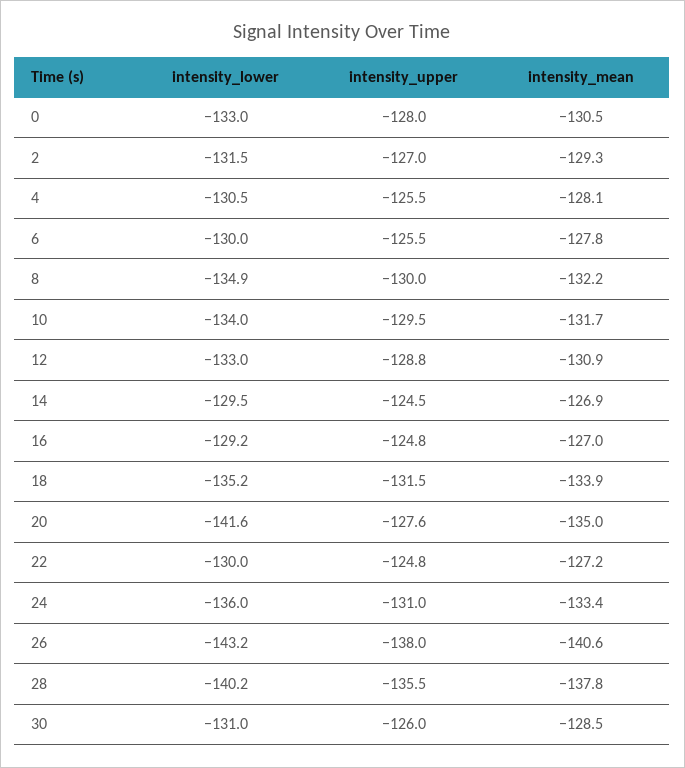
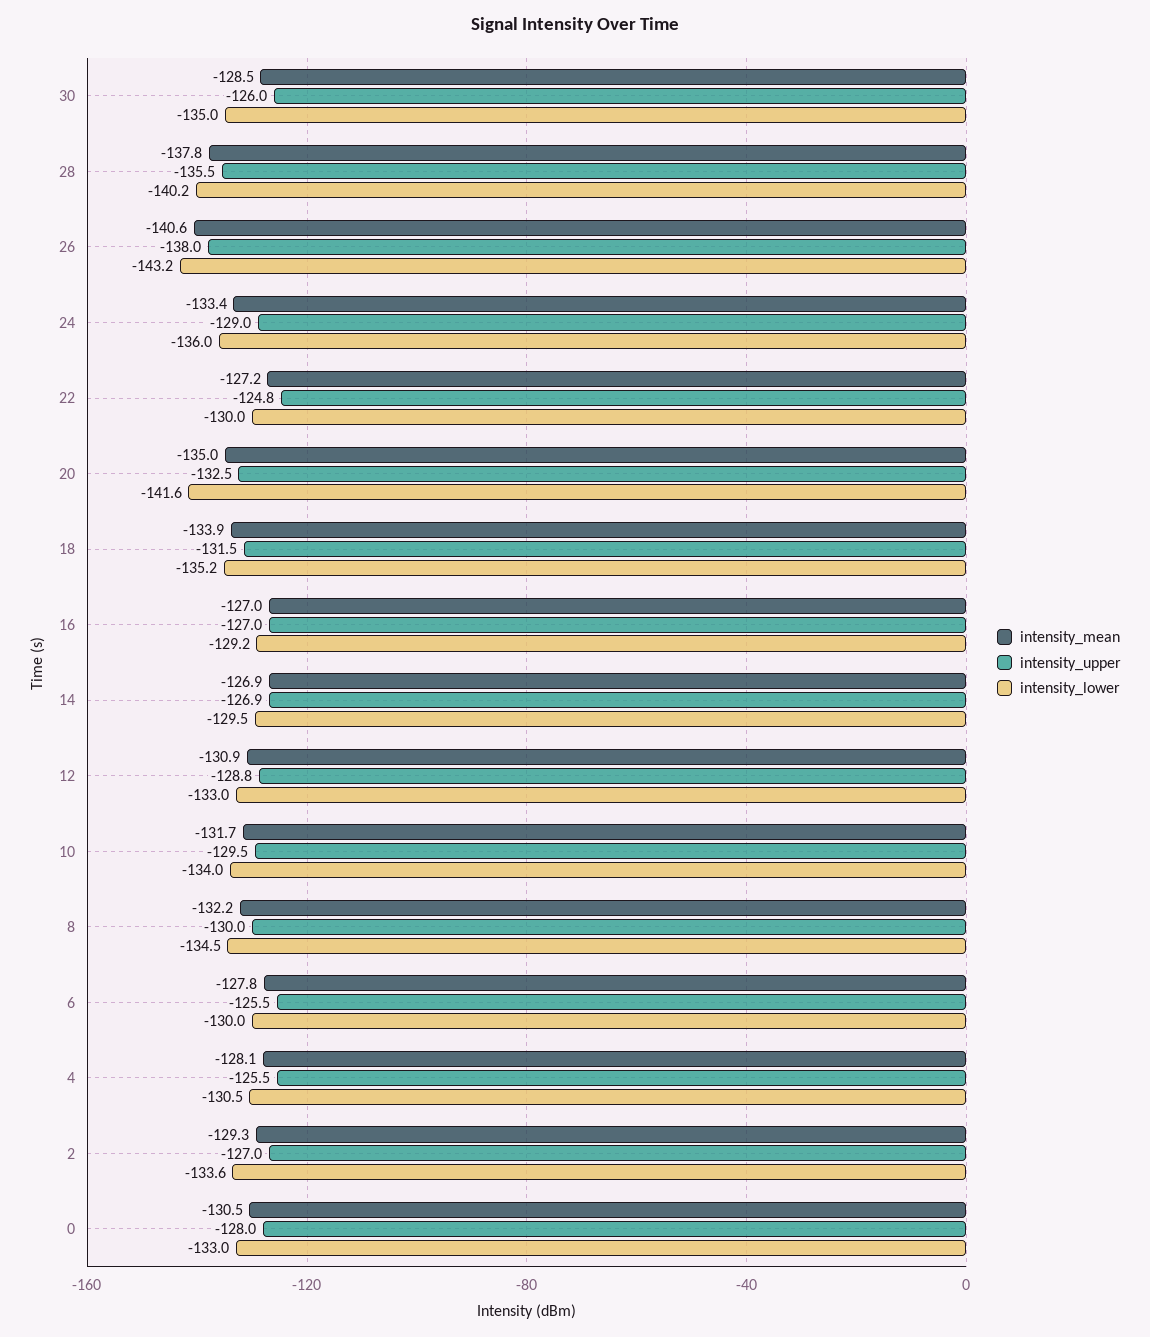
intensity_lower, 2: -131.5 -> -133.6
intensity_lower, 8: -134.9 -> -134.5
intensity_upper, 14: -124.5 -> -126.9
intensity_upper, 16: -124.8 -> -127
intensity_upper, 20: -127.6 -> -132.5
intensity_upper, 24: -131 -> -129
intensity_lower, 30: -131 -> -135

